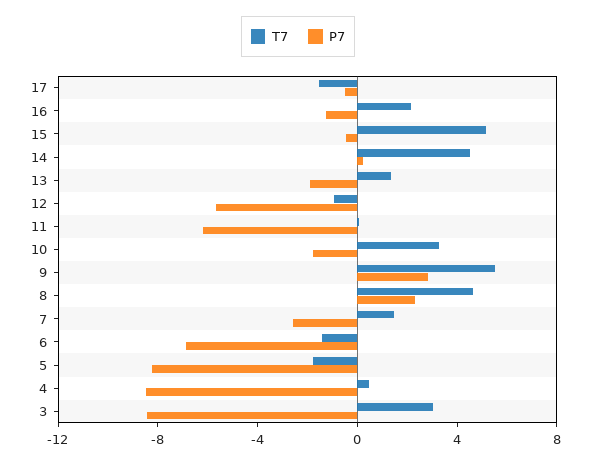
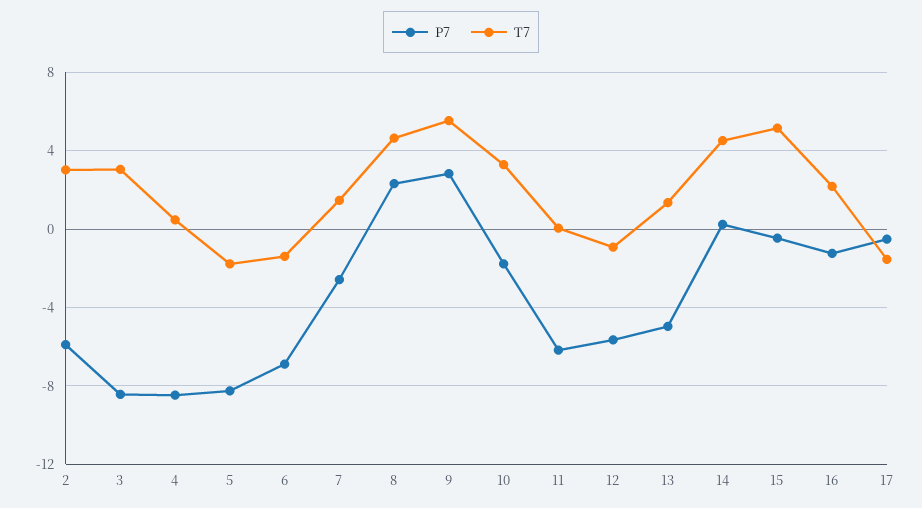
P7, 13: -2 -> -5
P7, 2: none -> -6
T7, 2: none -> 3

